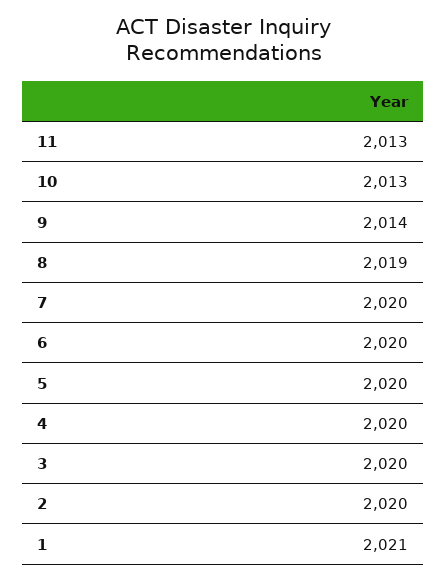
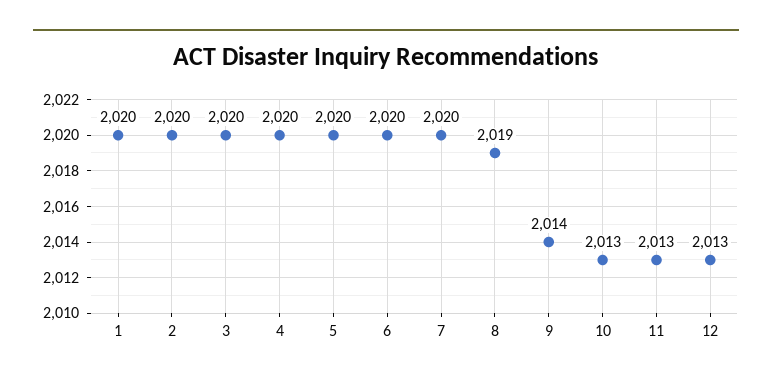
1: 2021 -> 2020
12: none -> 2013

